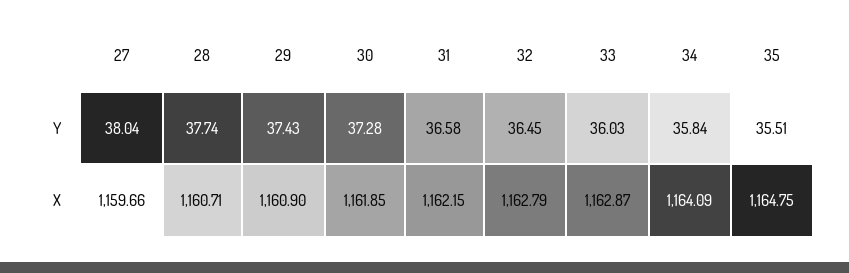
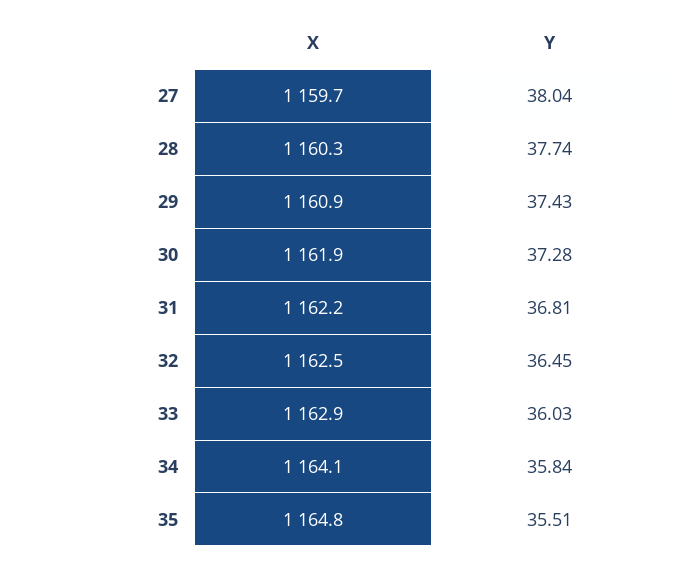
31, Y: 36.58 -> 36.81
28, X: 1160.71 -> 1160.3
32, X: 1162.79 -> 1162.5

